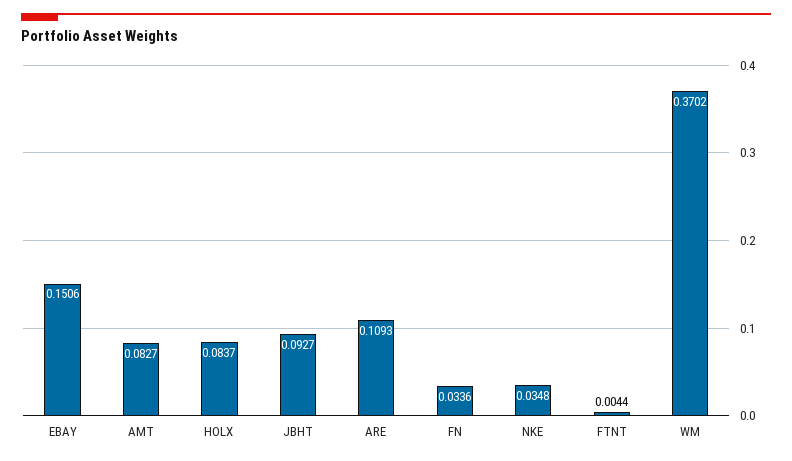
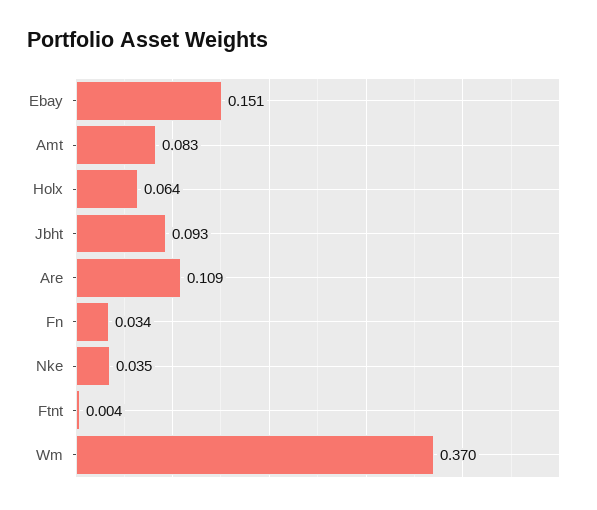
HOLX: 0.0837 -> 0.064

